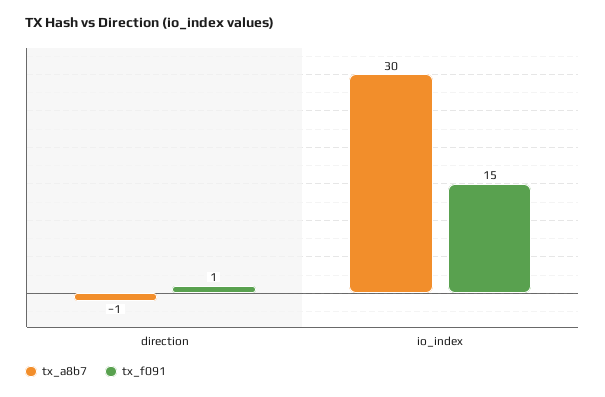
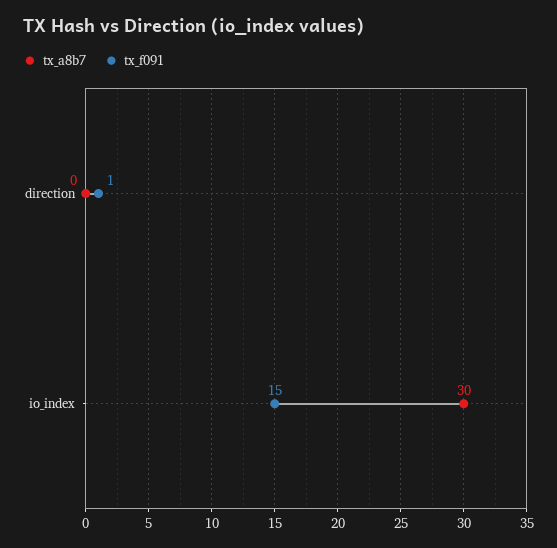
tx_a8b7, direction: -1 -> 0

